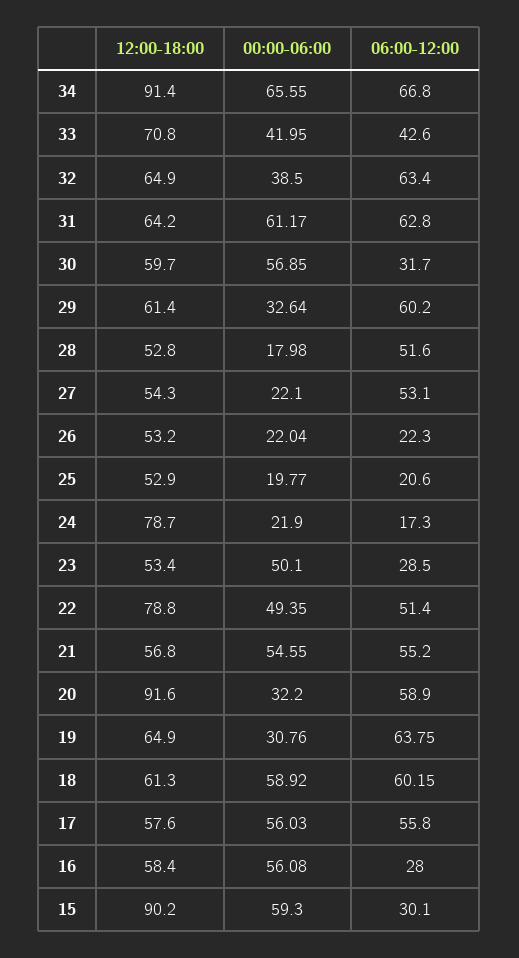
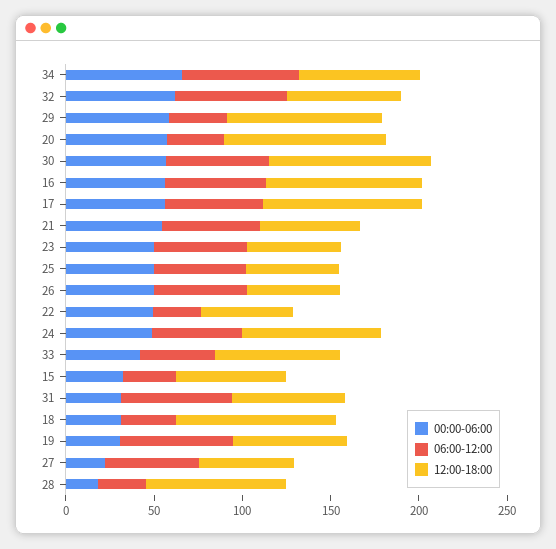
12:00-18:00, 34: 91.4 -> 70
00:00-06:00, 32: 38.5 -> 60
00:00-06:00, 31: 61.17 -> 30
12:00-18:00, 30: 59.7 -> 90
06:00-12:00, 30: 31.7 -> 60
12:00-18:00, 29: 61.4 -> 90
00:00-06:00, 29: 32.64 -> 60
06:00-12:00, 29: 60.2 -> 30
12:00-18:00, 28: 52.8 -> 80
06:00-12:00, 28: 51.6 -> 30
00:00-06:00, 26: 22.04 -> 50
06:00-12:00, 26: 22.3 -> 50
00:00-06:00, 25: 19.77 -> 50
06:00-12:00, 25: 20.6 -> 50
00:00-06:00, 24: 21.9 -> 50
06:00-12:00, 24: 17.3 -> 50
06:00-12:00, 23: 28.5 -> 50
12:00-18:00, 22: 78.8 -> 50
06:00-12:00, 22: 51.4 -> 30
00:00-06:00, 20: 32.2 -> 60
06:00-12:00, 20: 58.9 -> 30
12:00-18:00, 18: 61.3 -> 90
00:00-06:00, 18: 58.92 -> 30
06:00-12:00, 18: 60.15 -> 30
12:00-18:00, 17: 57.6 -> 90
12:00-18:00, 16: 58.4 -> 90
06:00-12:00, 16: 28 -> 60
12:00-18:00, 15: 90.2 -> 60
00:00-06:00, 15: 59.3 -> 30

